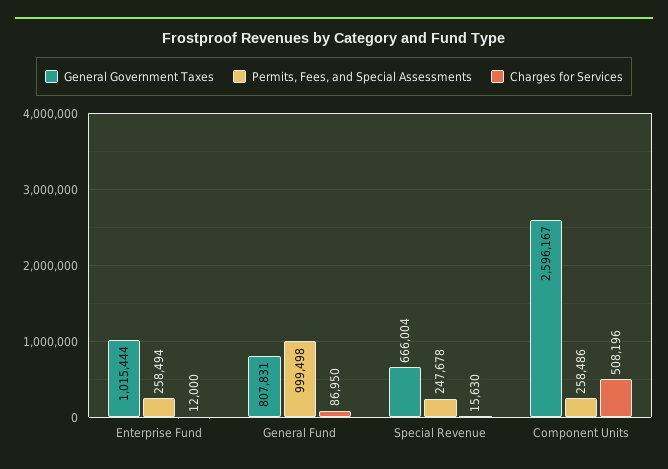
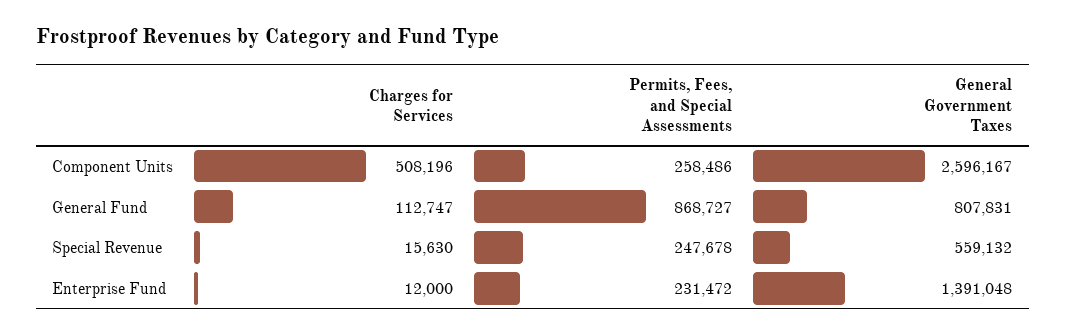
General Government Taxes, Enterprise Fund: 1015444 -> 1391048
Permits, Fees, and Special Assessments, Enterprise Fund: 258494 -> 231472
Permits, Fees, and Special Assessments, General Fund: 999498 -> 868727
Charges for Services, General Fund: 86950 -> 112747
General Government Taxes, Special Revenue: 666004 -> 559132

